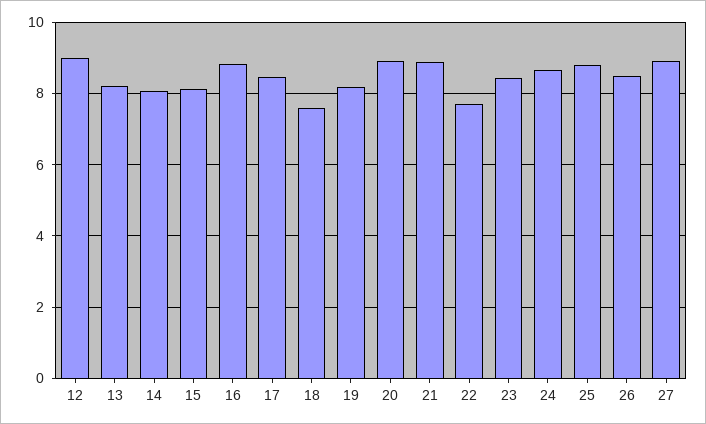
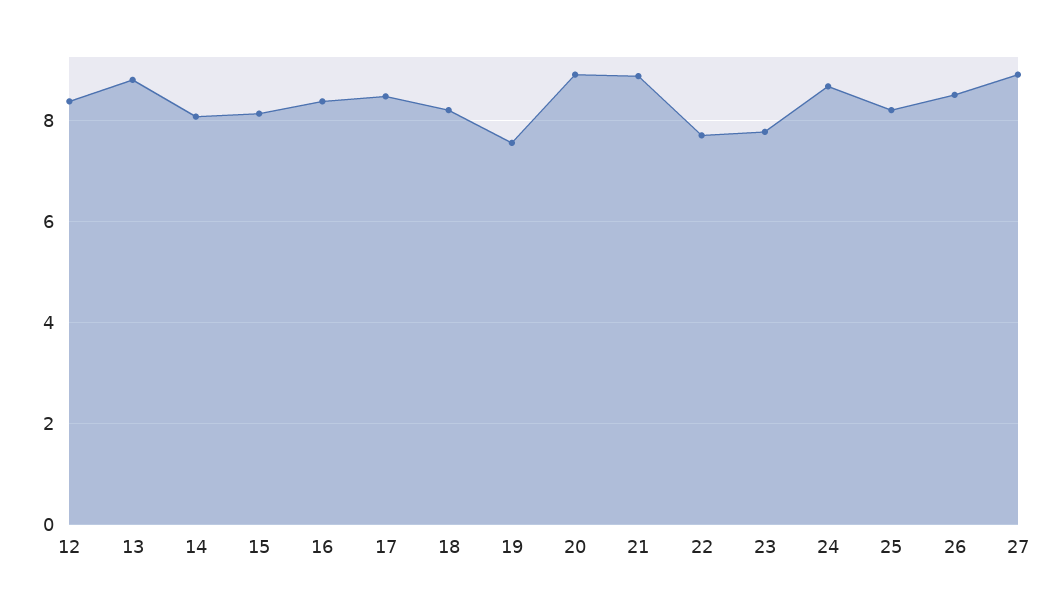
12: 9 -> 8.4
13: 8.2 -> 8.8
16: 8.8 -> 8.4
18: 7.6 -> 8.2
19: 8.2 -> 7.6
23: 8.4 -> 7.8
25: 8.8 -> 8.2

